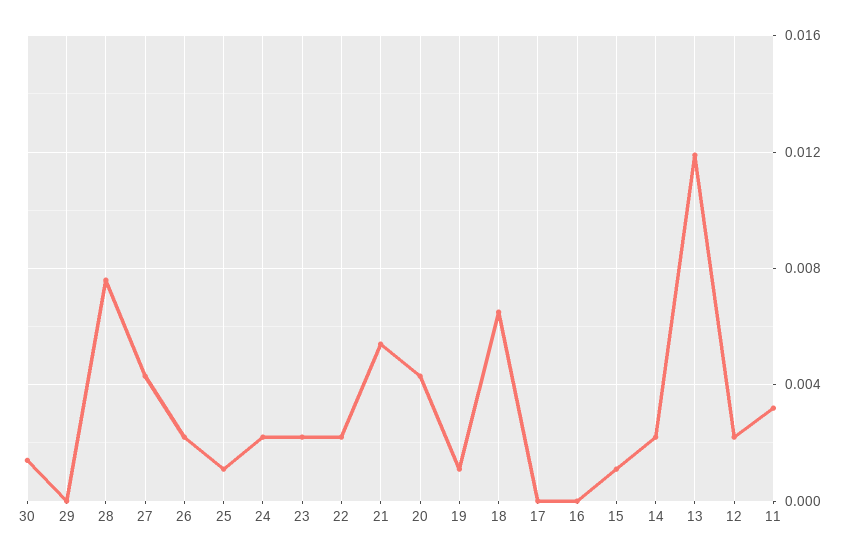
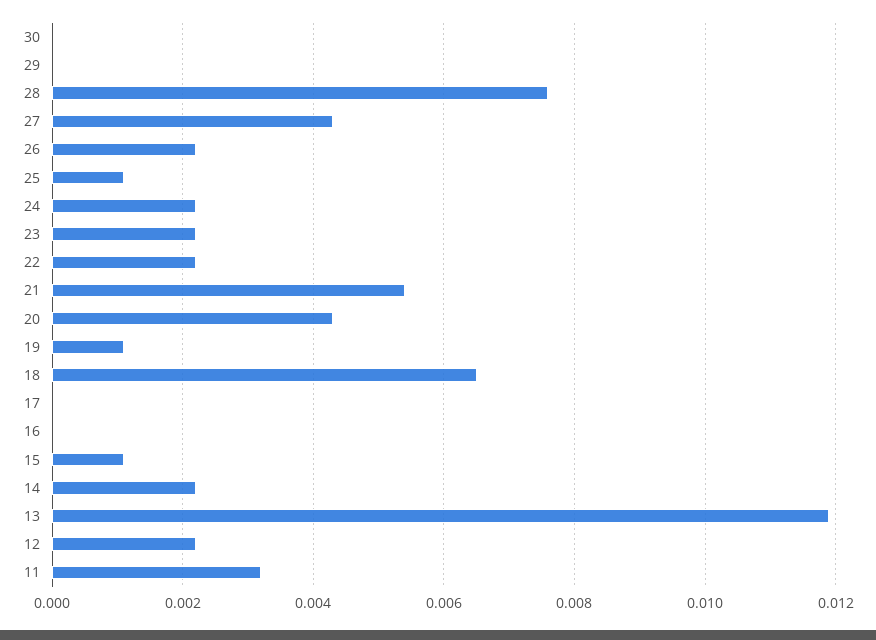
30: 0.0015 -> 0

